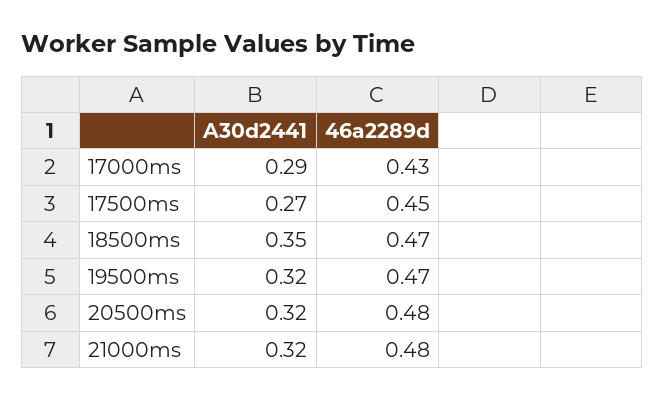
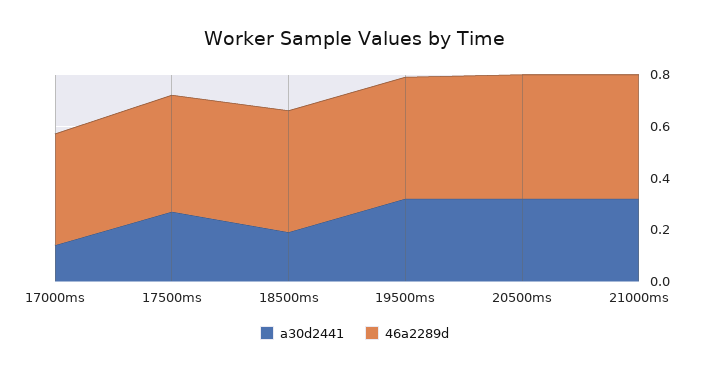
A30d2441, 17000ms: 0.29 -> 0.15
A30d2441, 18500ms: 0.35 -> 0.2

